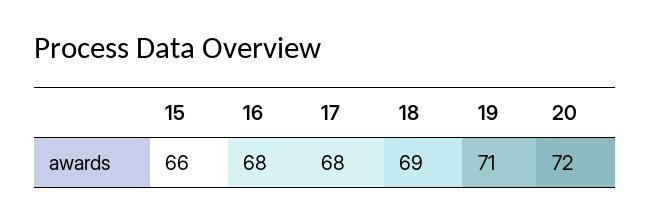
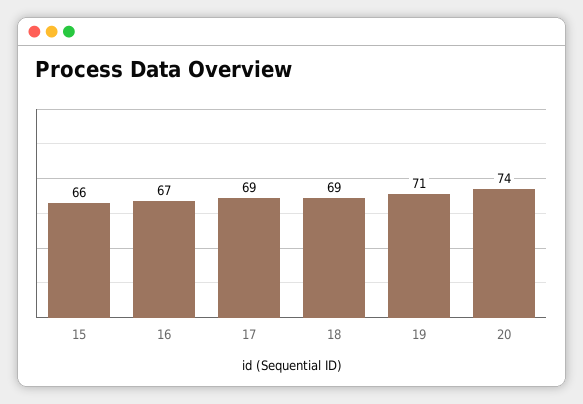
16: 68 -> 67
17: 68 -> 69
20: 72 -> 74

